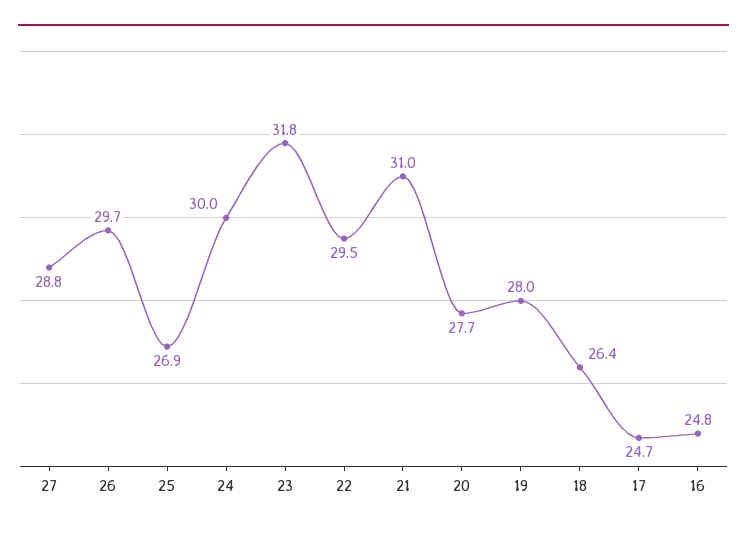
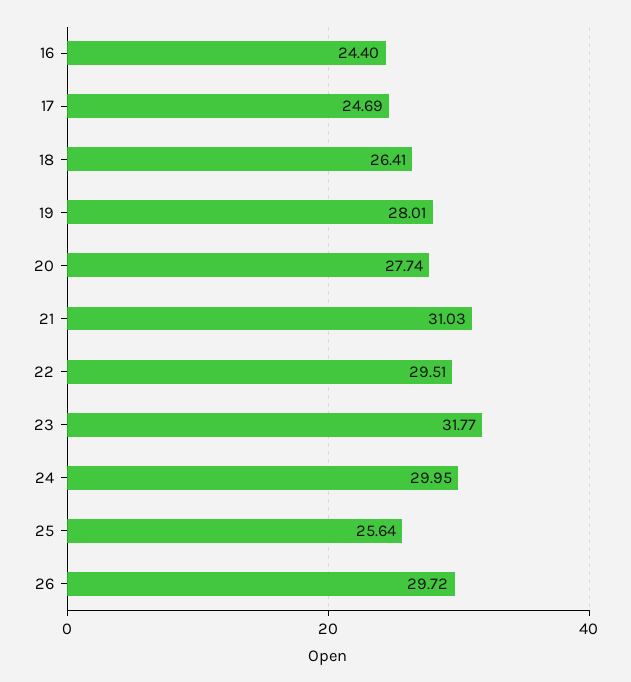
27: 28.8 -> none
25: 26.9 -> 25.64
16: 24.8 -> 24.4

